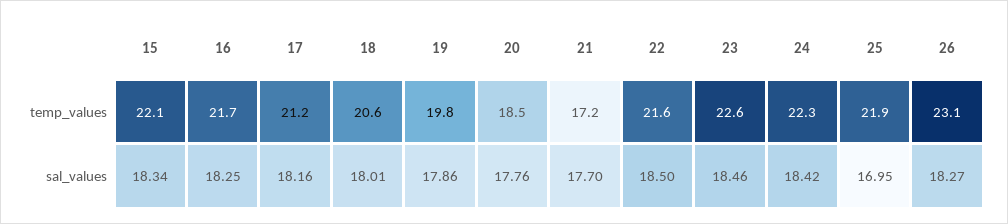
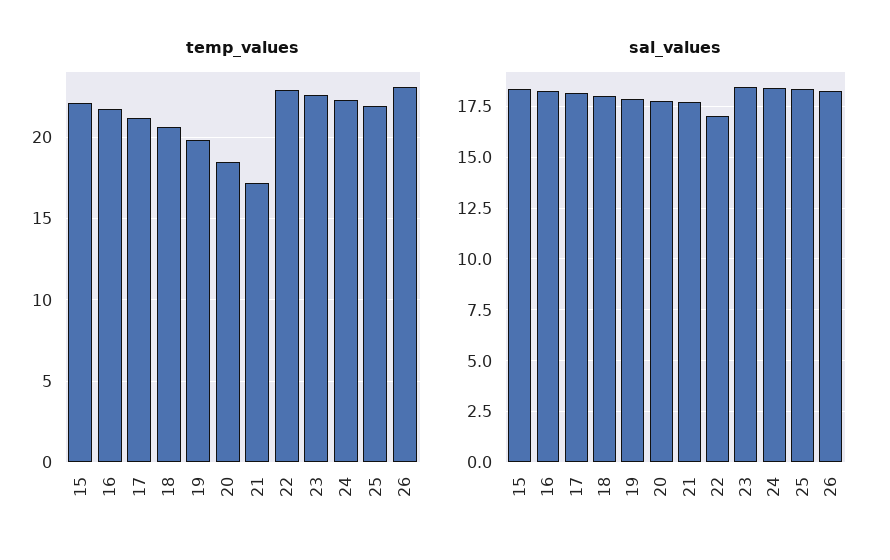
temp_values, 22: 21.6 -> 23
sal_values, 22: 18.5 -> 17
sal_values, 25: 16.95 -> 18.5

